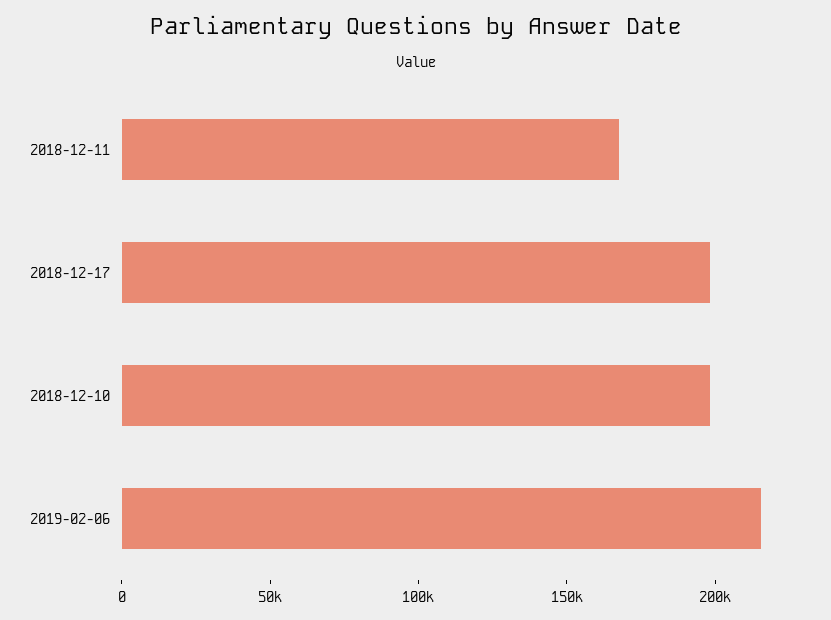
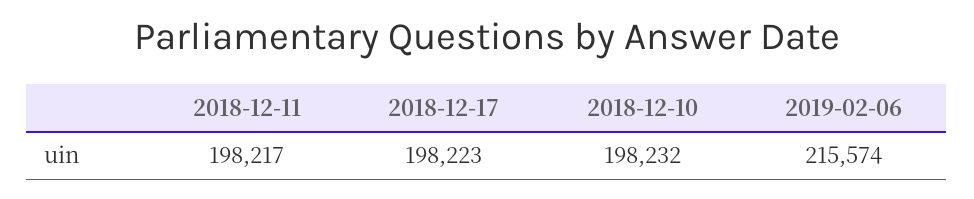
2018-12-11: 170000 -> 198217

